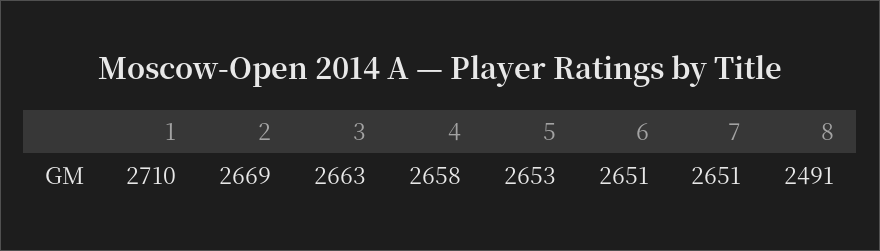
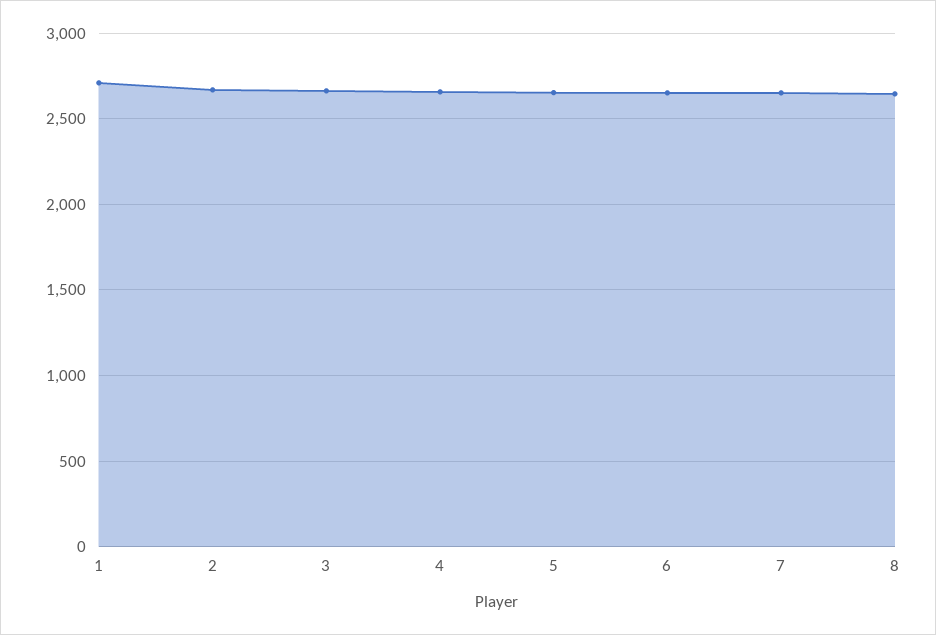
8: 2491 -> 2650

